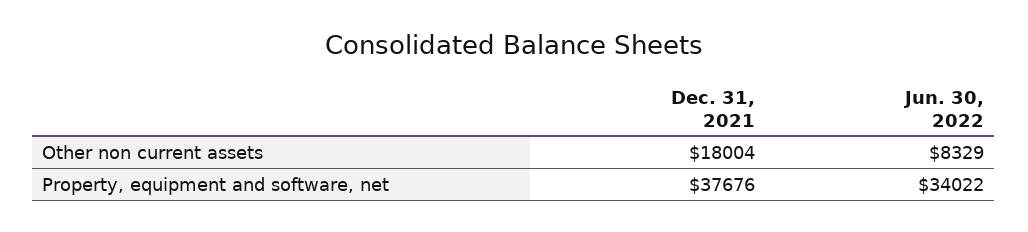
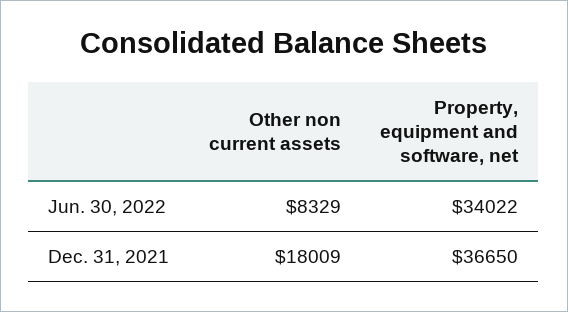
Dec. 31, 2021, Other non current assets: 18004 -> 18009
Dec. 31, 2021, Property, equipment and software, net: 37676 -> 36650

